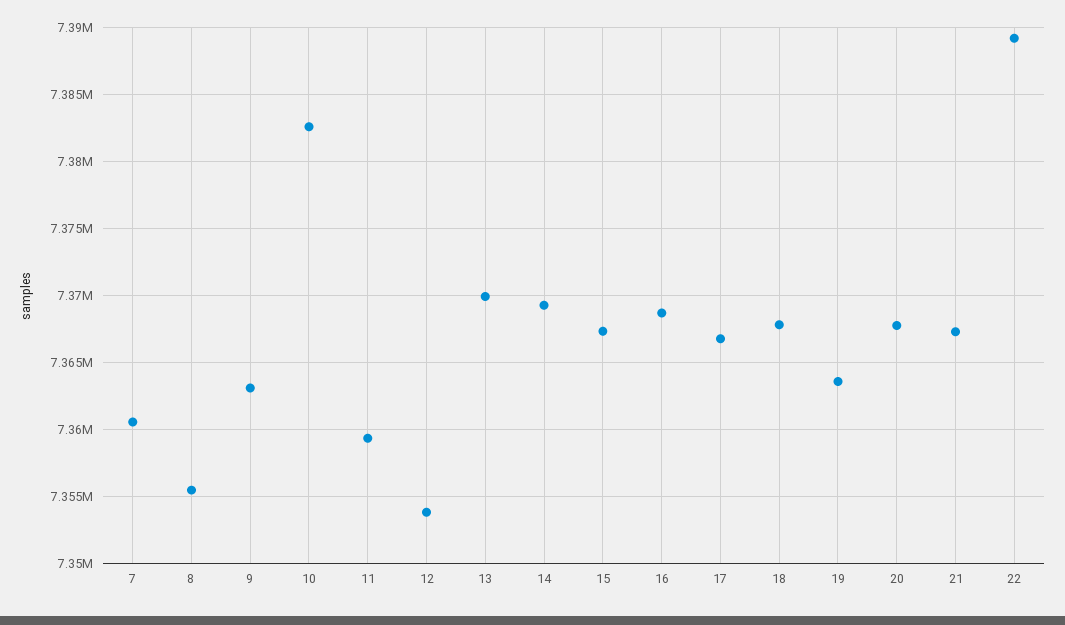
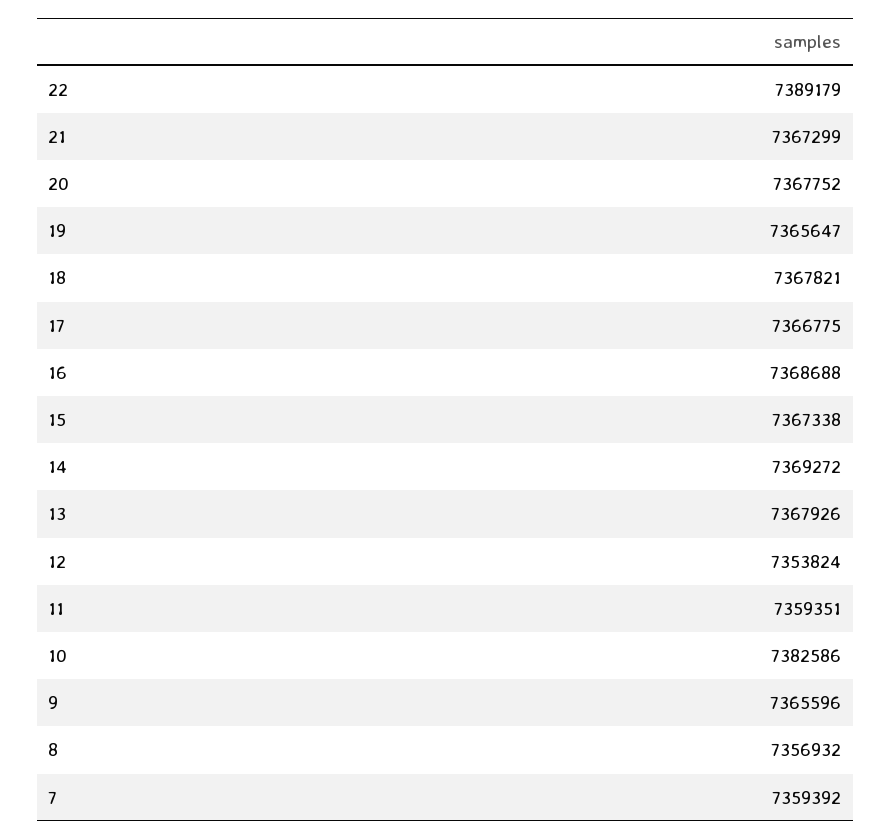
7: 7360500 -> 7359392
8: 7355500 -> 7356932
9: 7363000 -> 7365596
13: 7370000 -> 7367926
19: 7363500 -> 7365647

